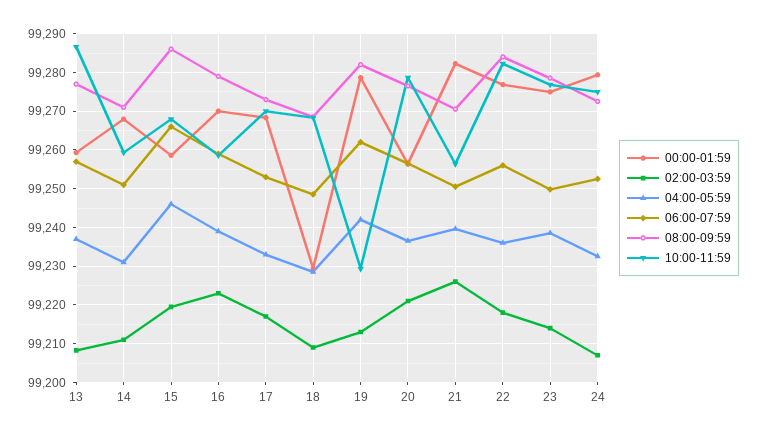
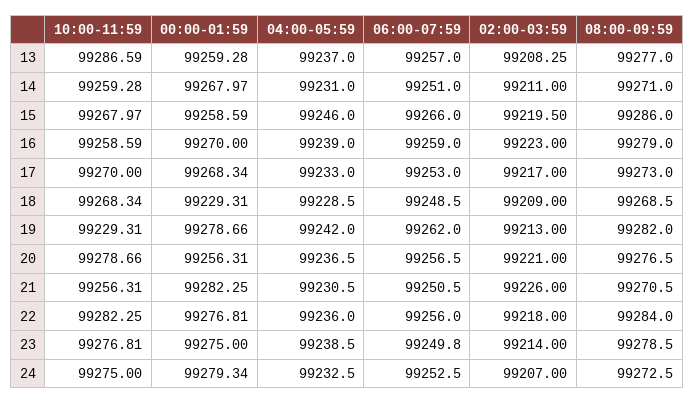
04:00-05:59, 21: 99240 -> 99230.5

